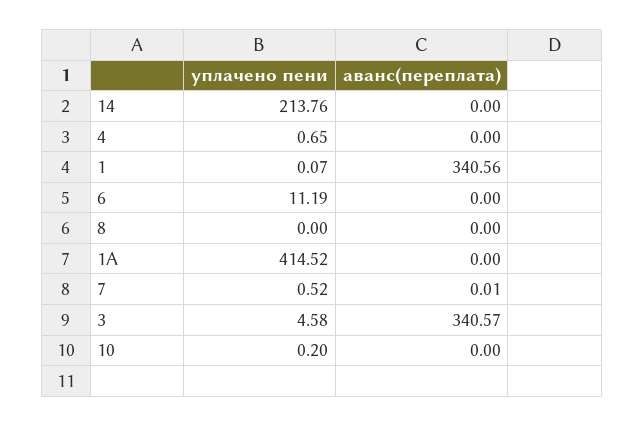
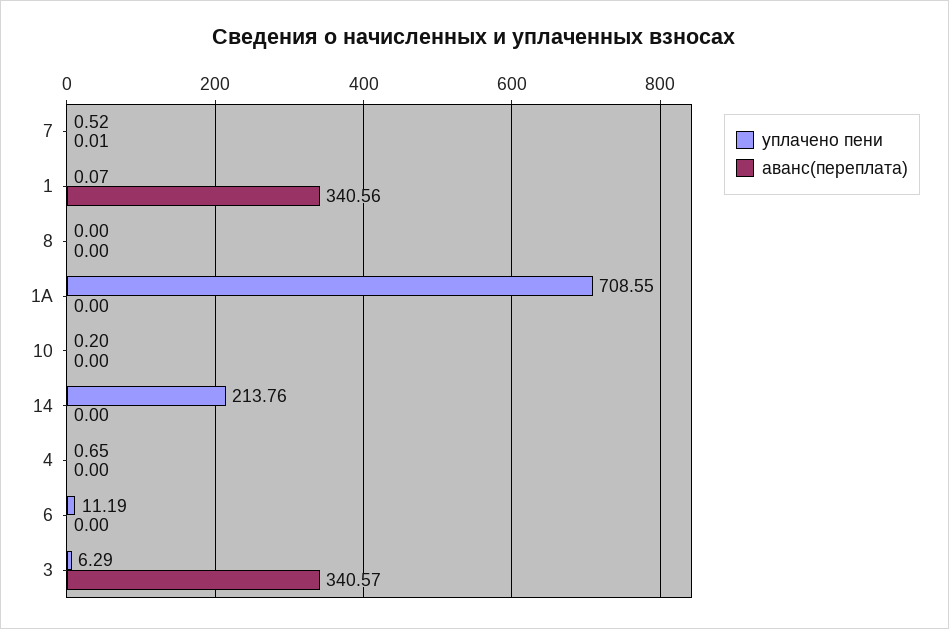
уплачено пени, 1A: 414.52 -> 708.55
уплачено пени, 3: 4.58 -> 6.29

